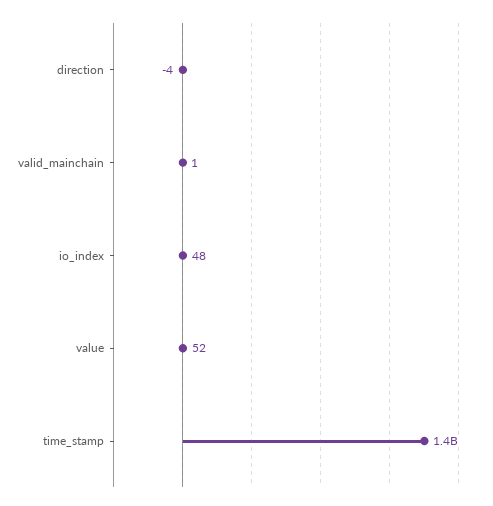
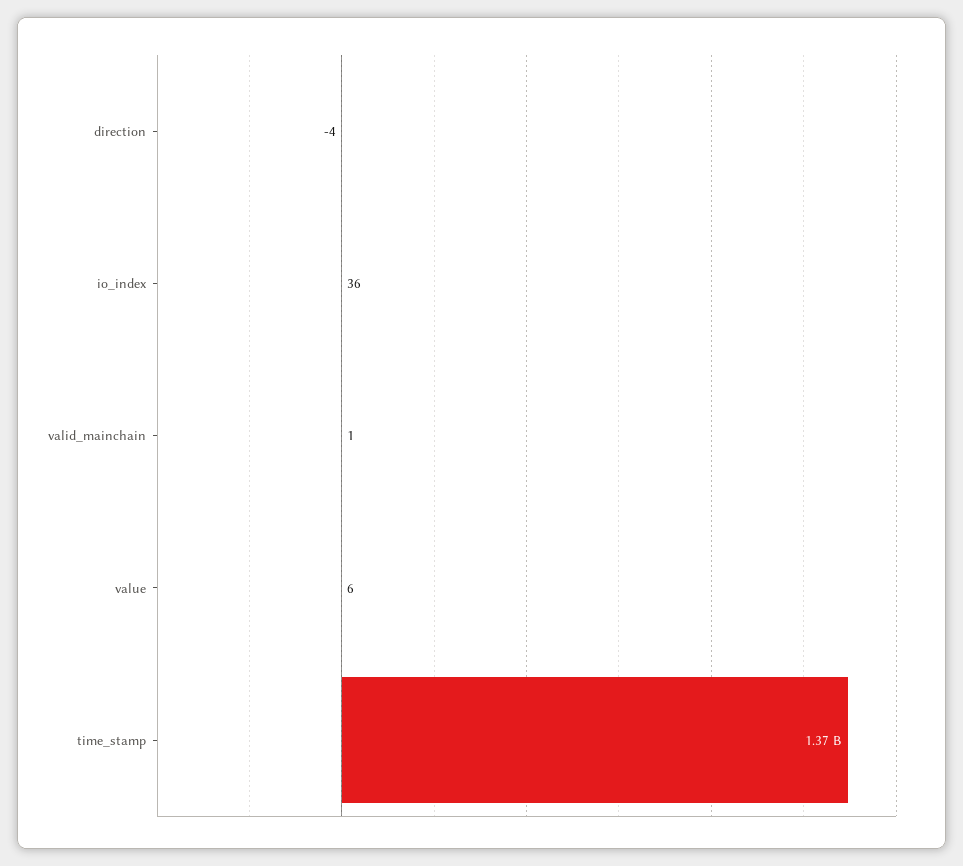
io_index: 48 -> 36
value: 52 -> 6

